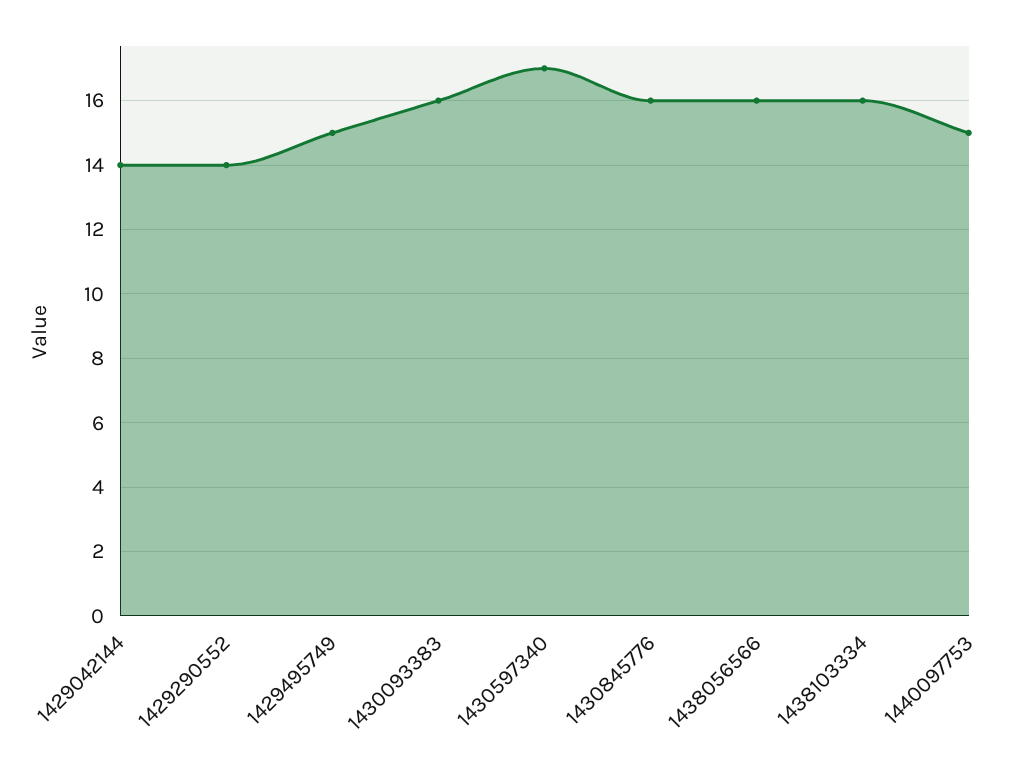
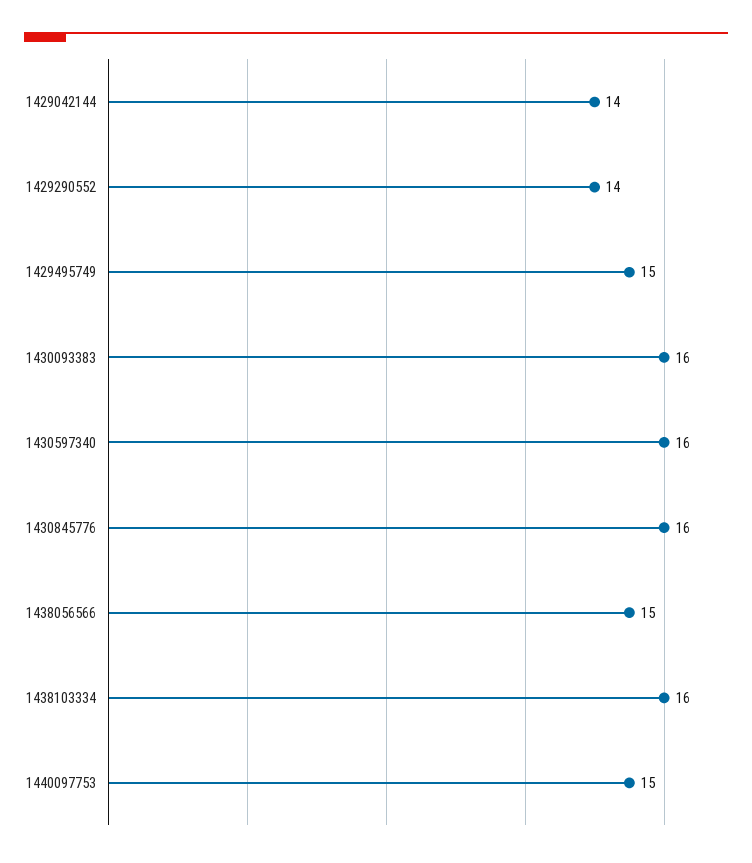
1430597340: 17 -> 16
1438056566: 16 -> 15

